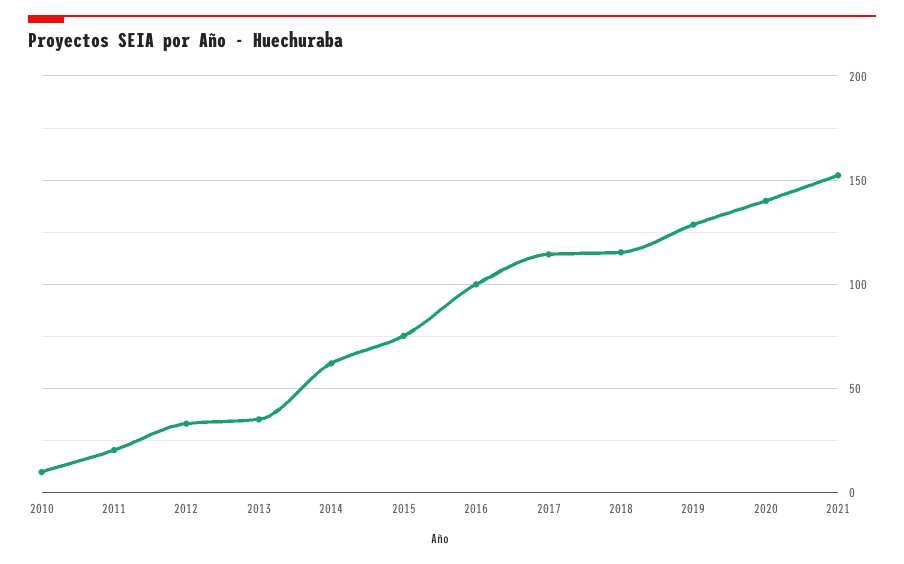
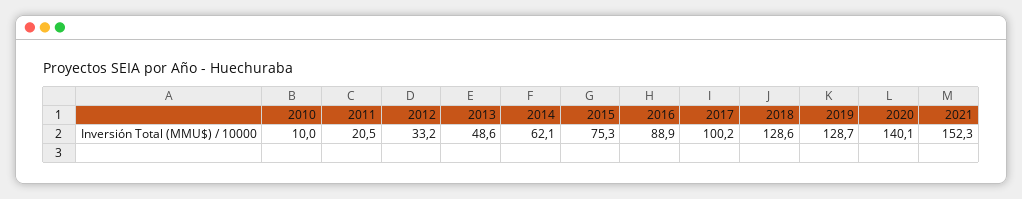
2013: 35 -> 48.6
2016: 100 -> 88.9
2017: 115 -> 100.2
2018: 115 -> 128.6

